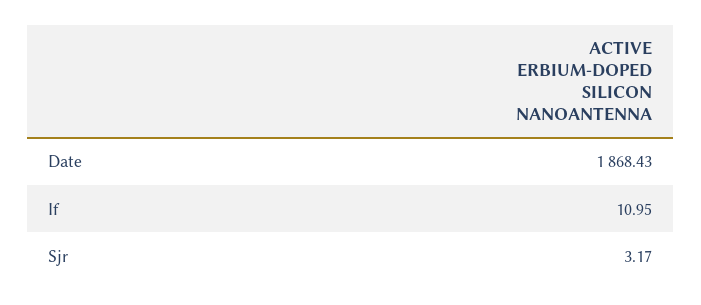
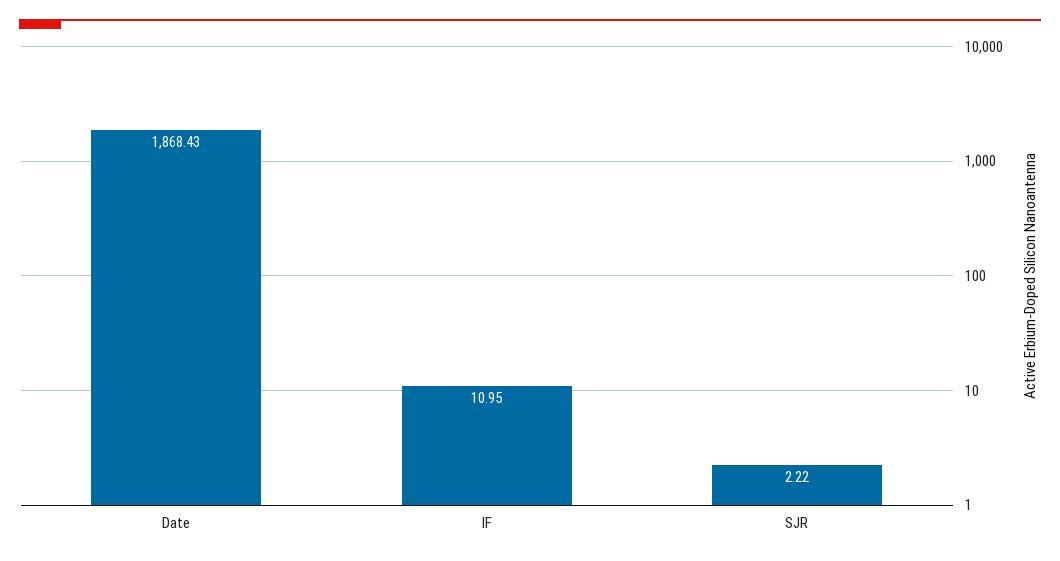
Sjr: 3.17 -> 2.22

